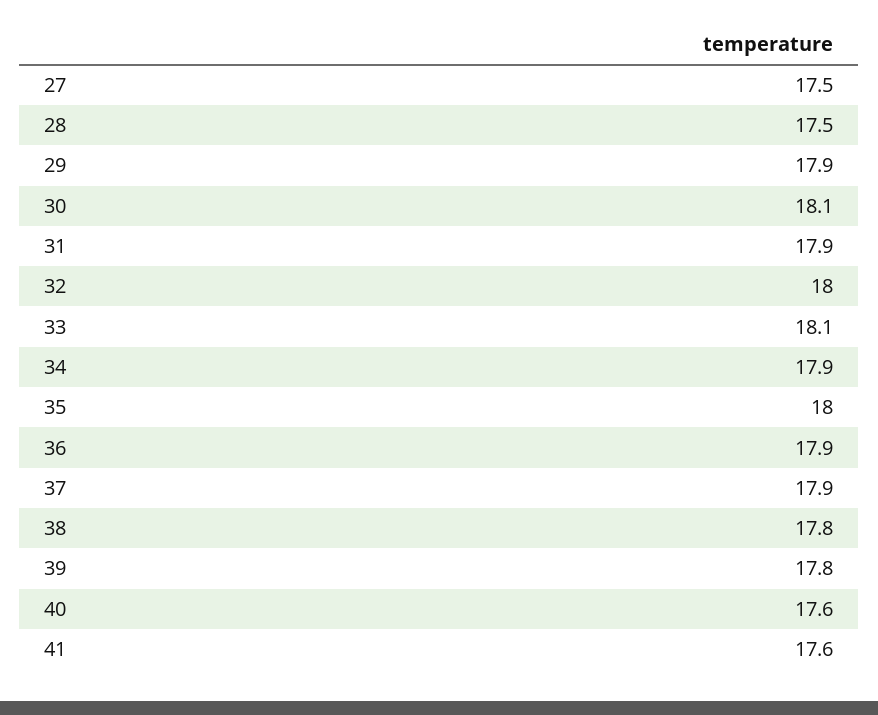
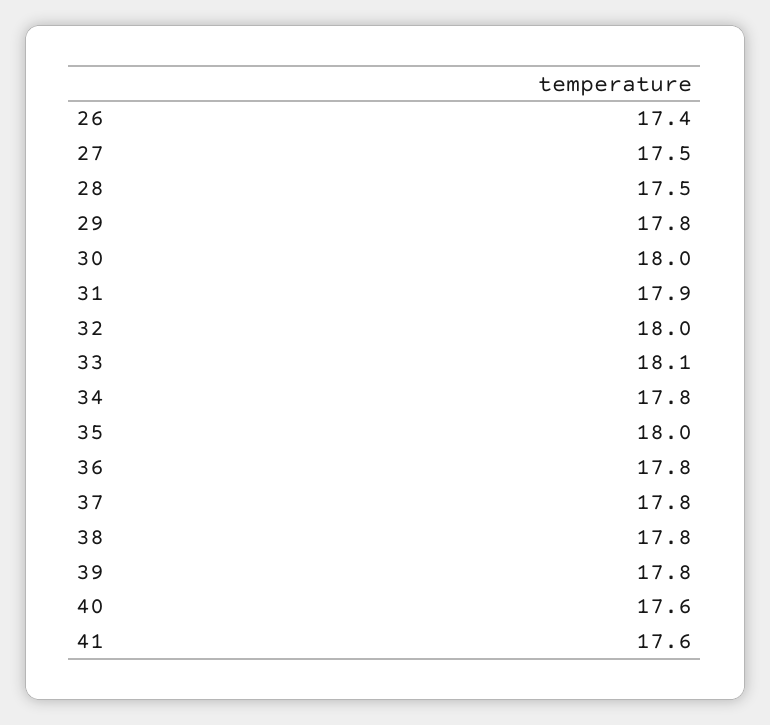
29: 17.9 -> 17.8
30: 18.1 -> 18
34: 17.9 -> 17.8
36: 17.9 -> 17.8
37: 17.9 -> 17.8
26: none -> 17.4

